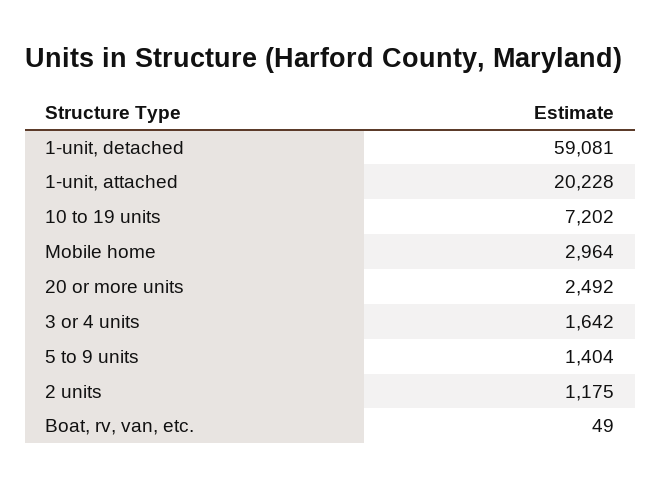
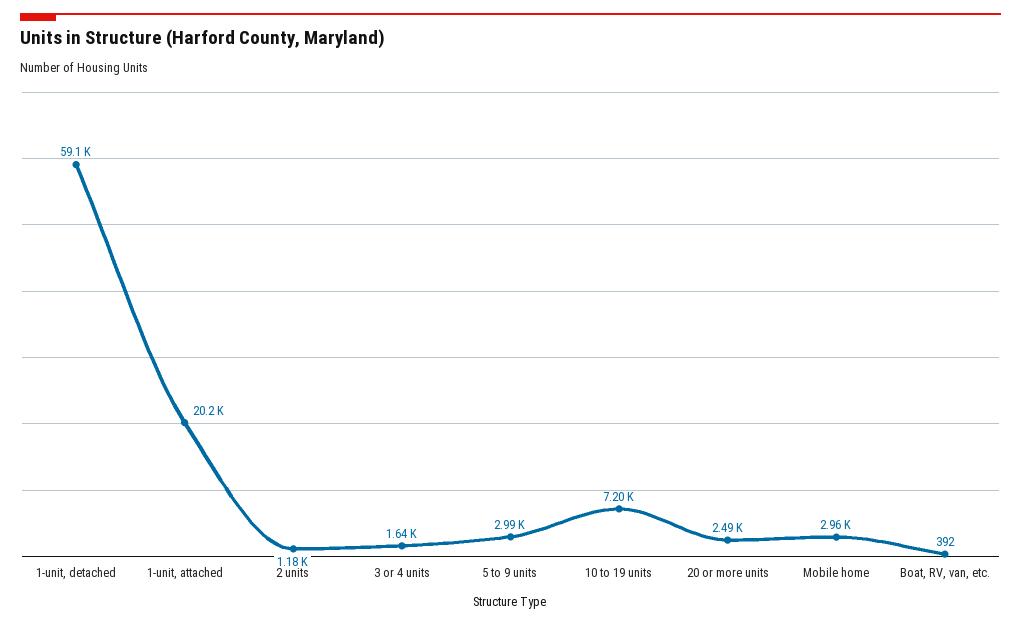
5 to 9 units: 1404 -> 2990
Boat, rv, van, etc.: 49 -> 392

